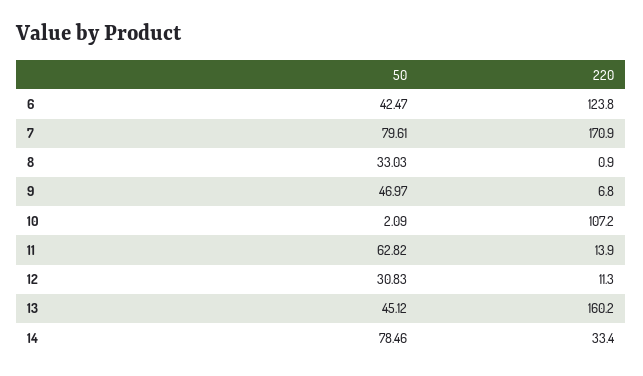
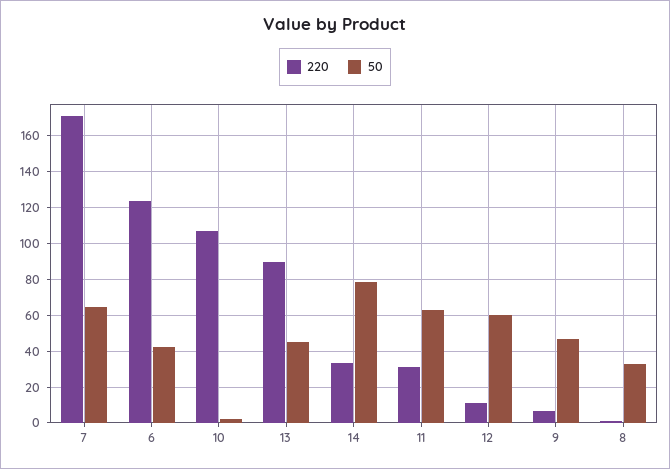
50, 7: 79.61 -> 65
220, 11: 13.9 -> 30
50, 12: 30.83 -> 60
220, 13: 160.2 -> 90

